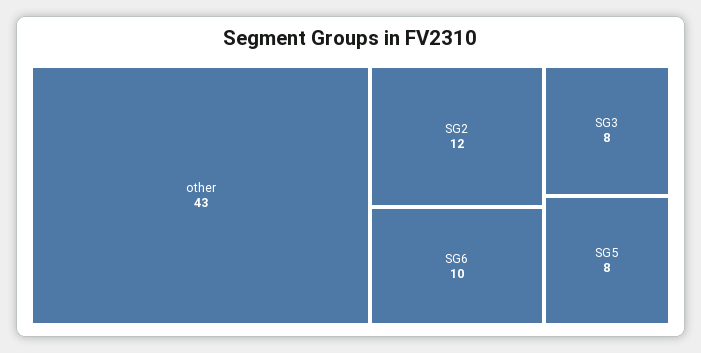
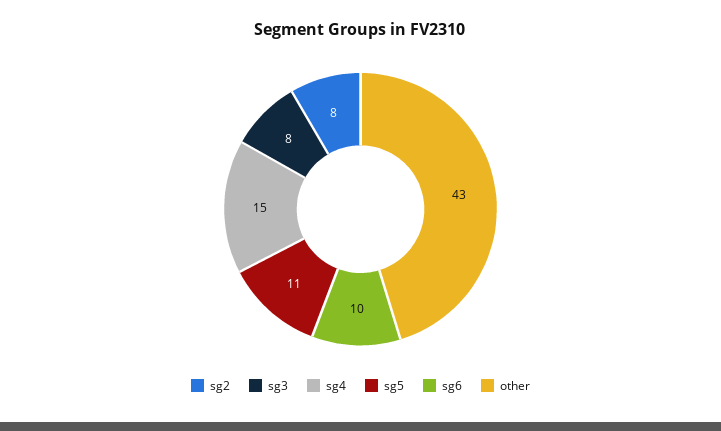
SG2: 12 -> 8
SG5: 8 -> 11
sg4: none -> 15

